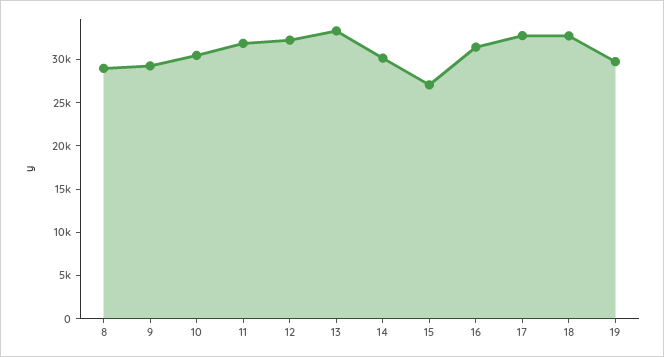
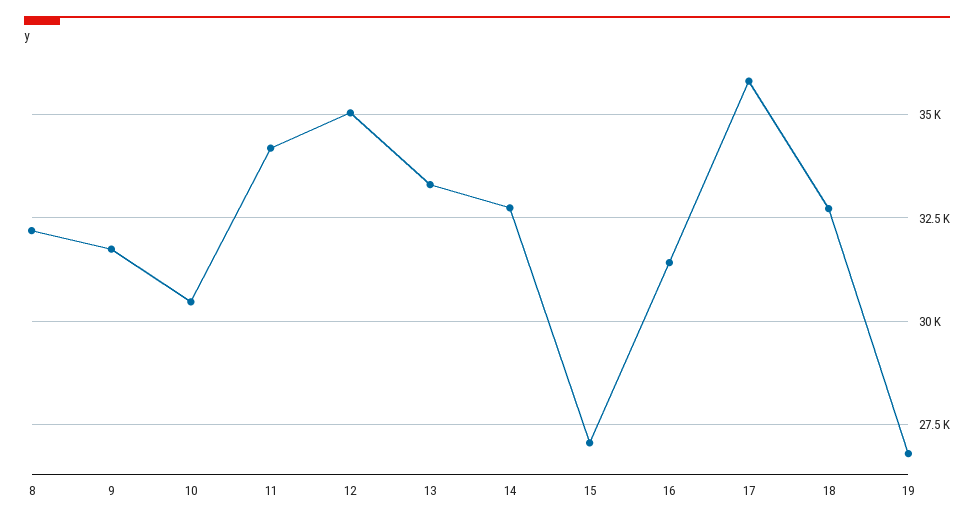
8: 29000 -> 32250
9: 29000 -> 31750
11: 32000 -> 34250
12: 32000 -> 35000
14: 30000 -> 32750
17: 33000 -> 35750
19: 30000 -> 26750

